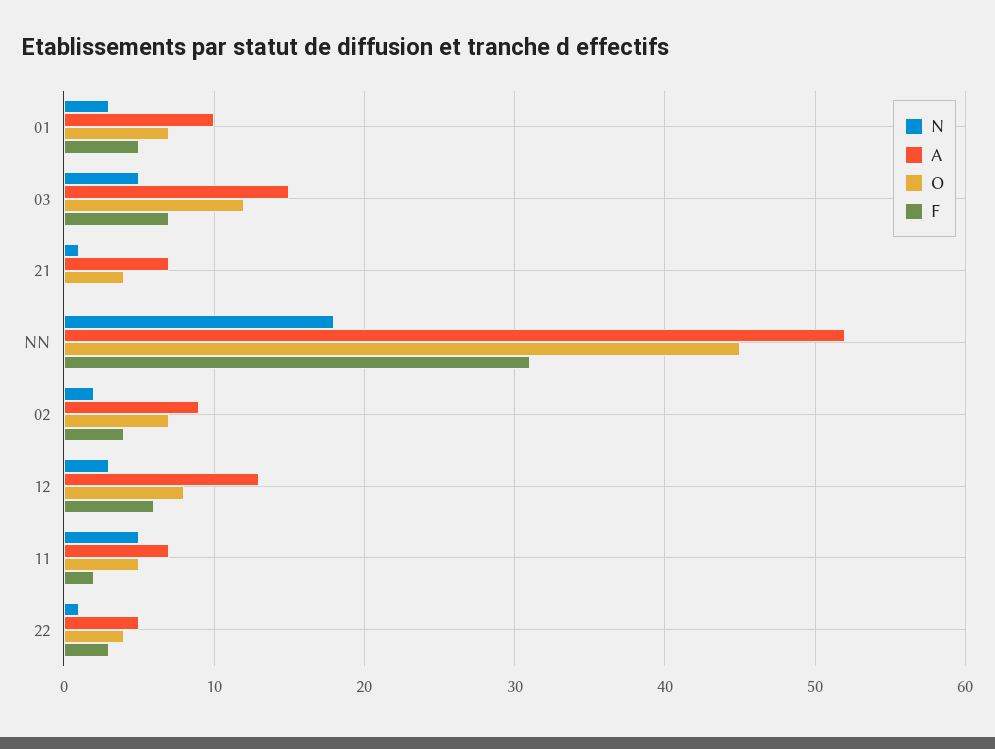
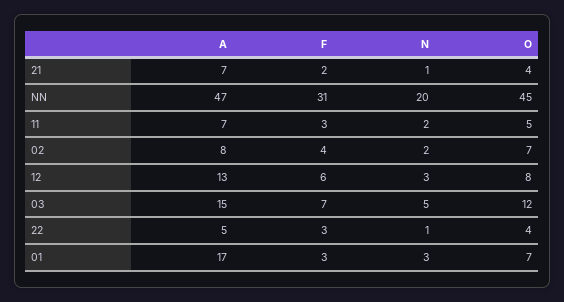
A, 01: 10 -> 17
F, 01: 5 -> 3
F, 21: 0 -> 2
N, NN: 18 -> 20
A, NN: 52 -> 47
A, 02: 9 -> 8
N, 11: 5 -> 2
F, 11: 2 -> 3

